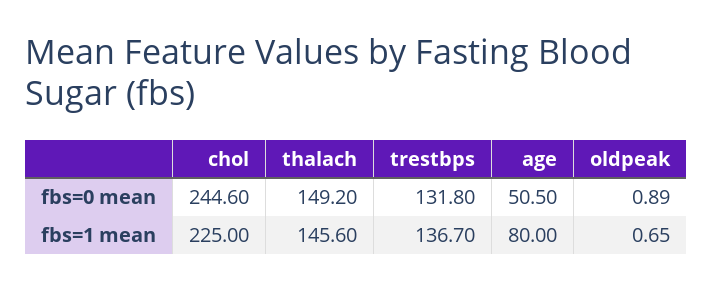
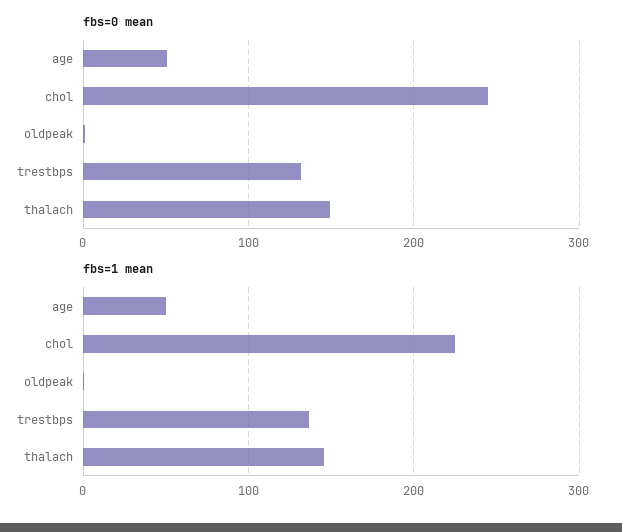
fbs=1 mean, age: 80 -> 50

